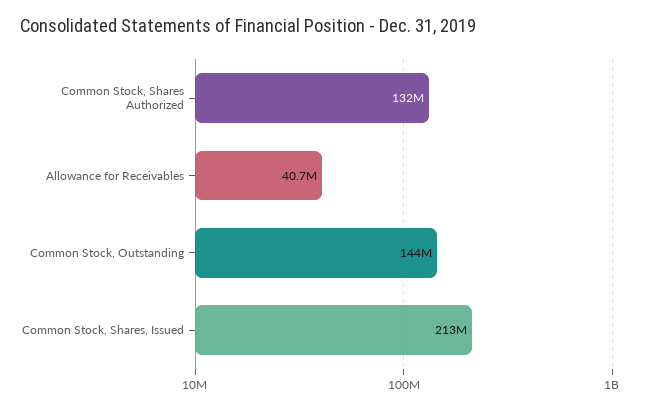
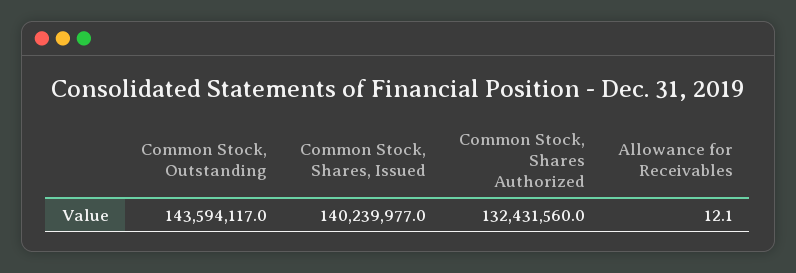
Allowance for Receivables: 40700000 -> 12.1
Common Stock, Shares, Issued: 213000000 -> 140239977

